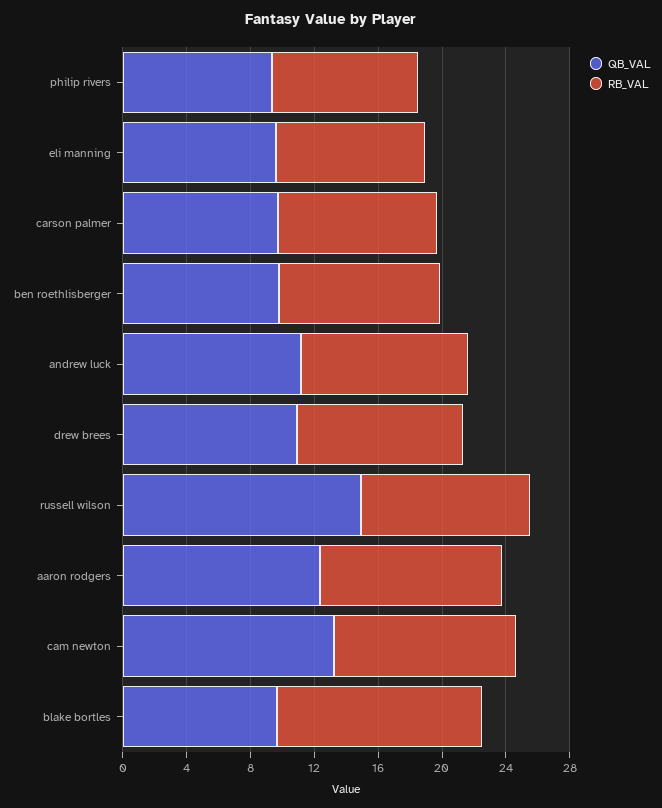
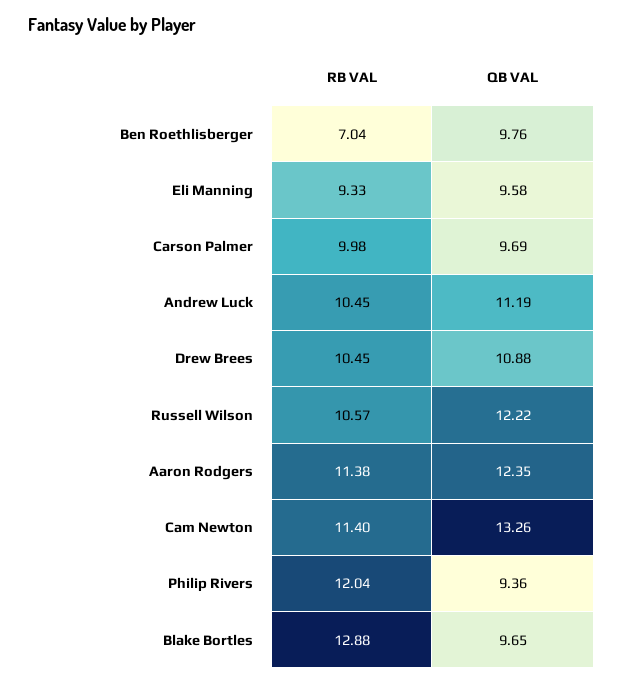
RB_VAL, philip rivers: 9 -> 12.04
RB_VAL, ben roethlisberger: 10 -> 7.04
QB_VAL, russell wilson: 15 -> 12.22

